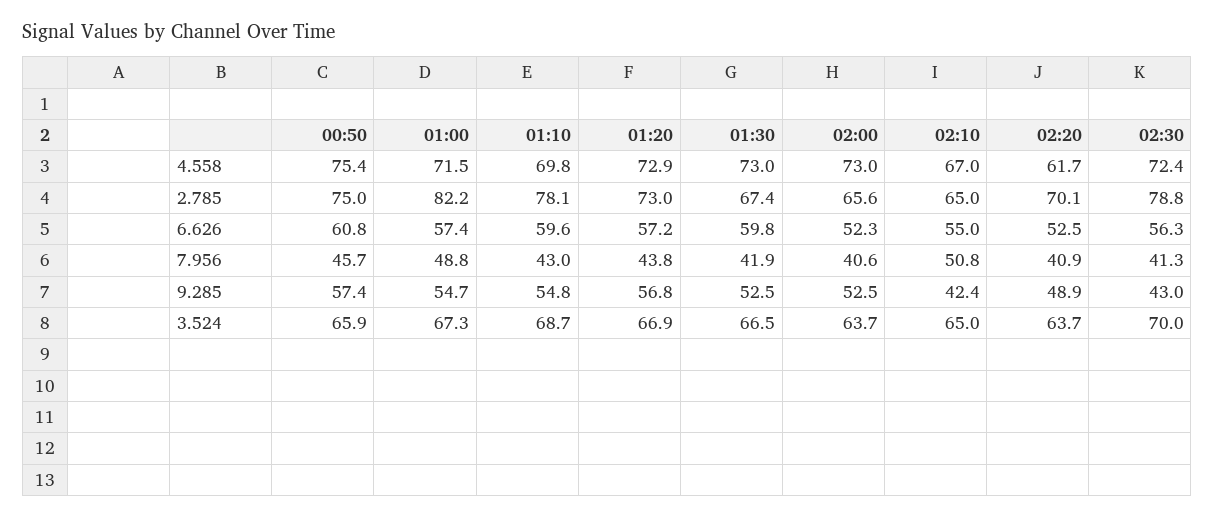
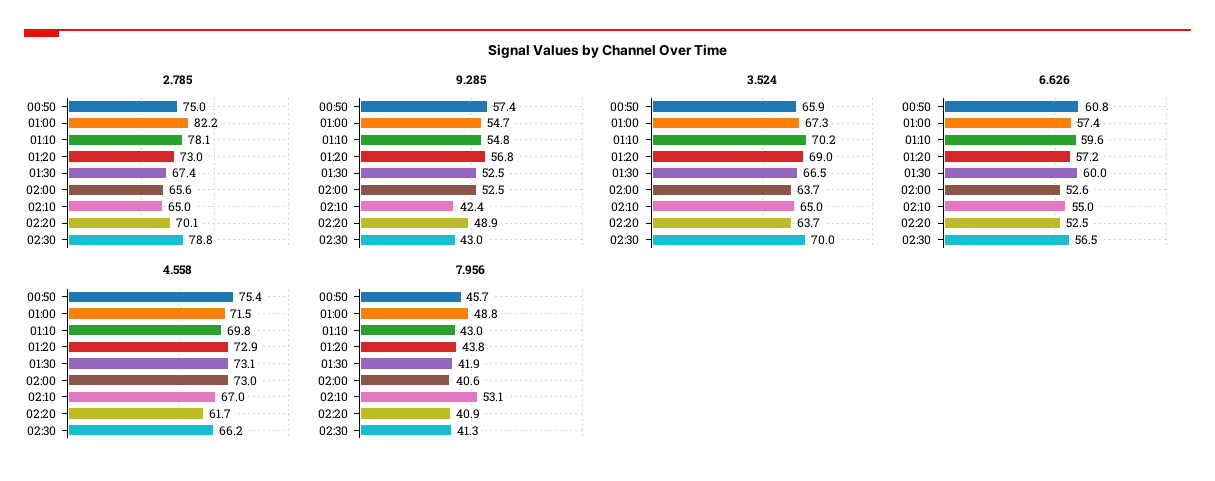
4.558, 01:30: 73 -> 73.1
4.558, 02:30: 72.4 -> 66.2
6.626, 01:30: 59.8 -> 60
6.626, 02:00: 52.3 -> 52.6
6.626, 02:30: 56.3 -> 56.5
7.956, 02:10: 50.8 -> 53.1
3.524, 01:10: 68.7 -> 70.2
3.524, 01:20: 66.9 -> 69

